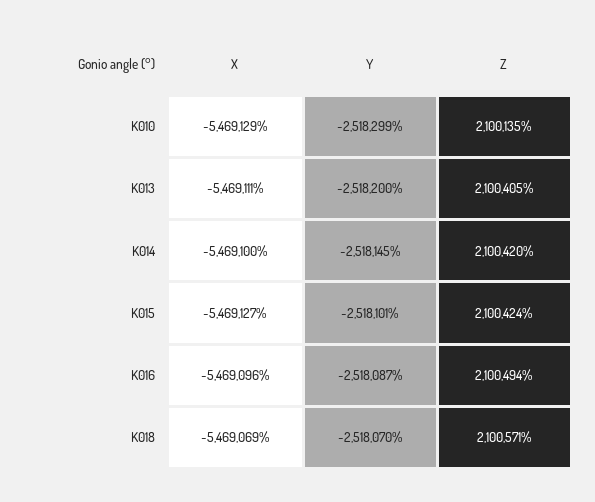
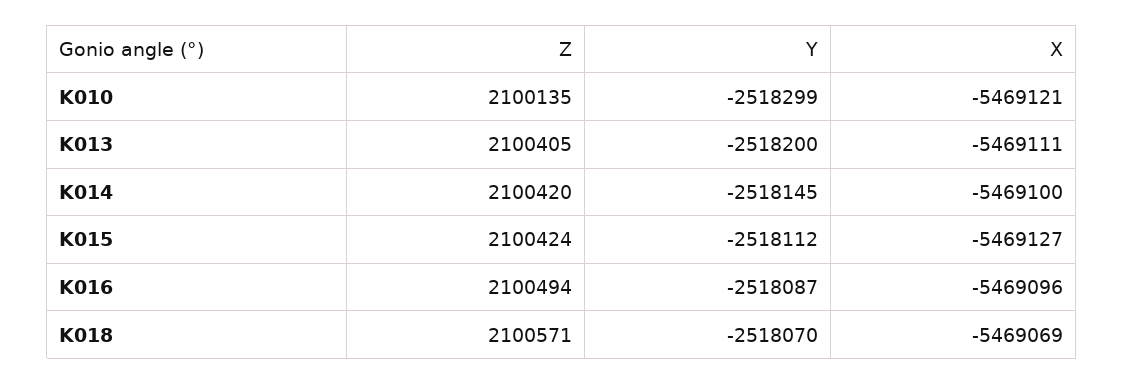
X, K010: -5469129 -> -5469121
Y, K015: -2518101 -> -2518112

